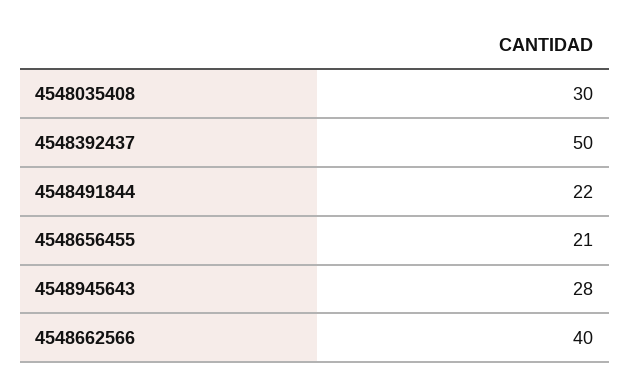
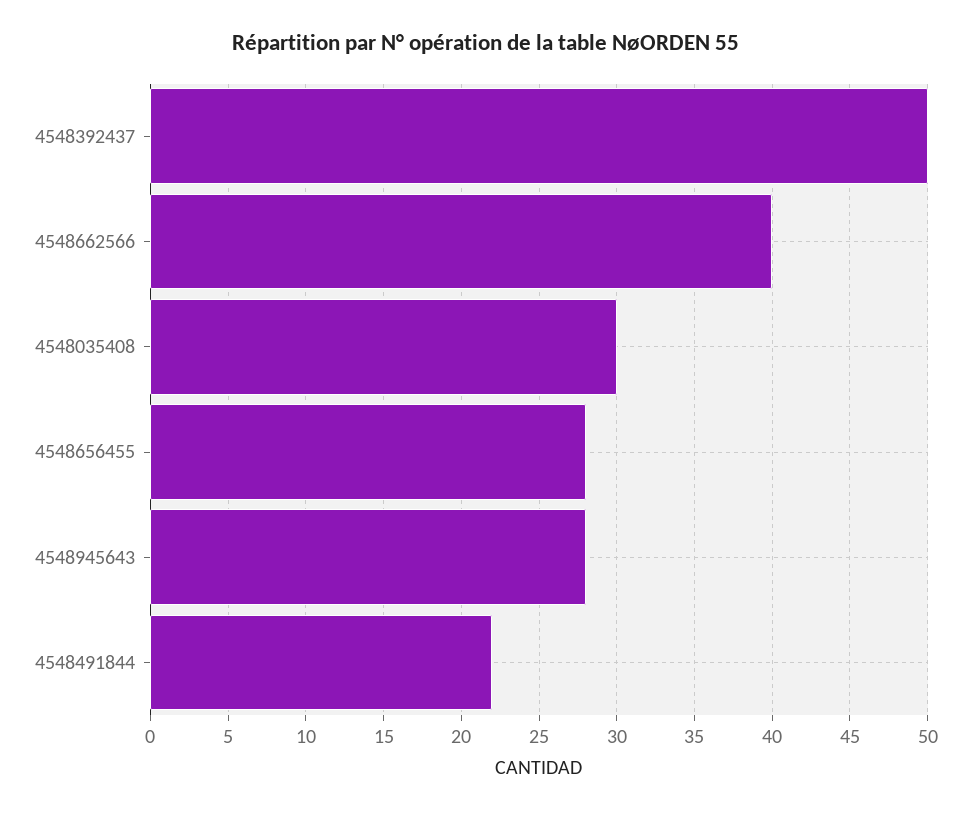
4548656455: 21 -> 28

